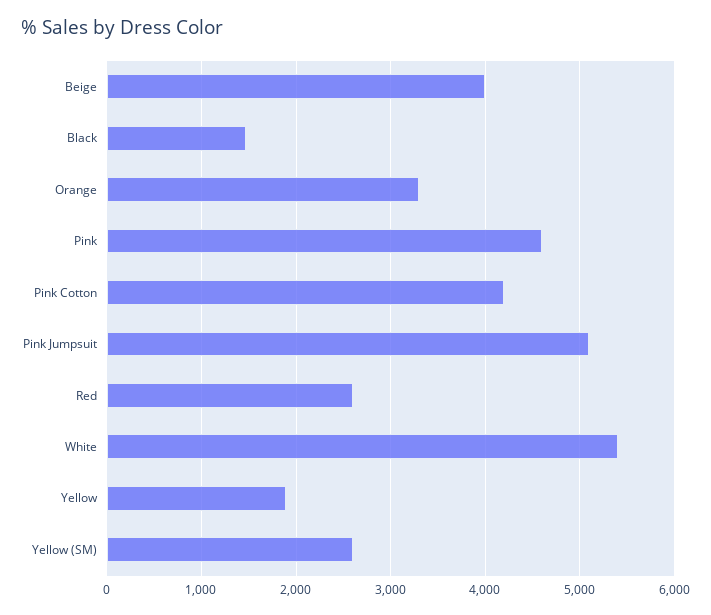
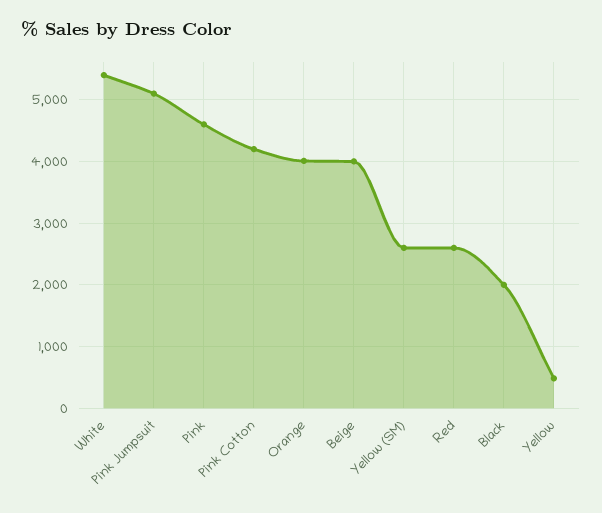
Black: 1500 -> 2000
Orange: 3300 -> 4000
Yellow: 1900 -> 500

